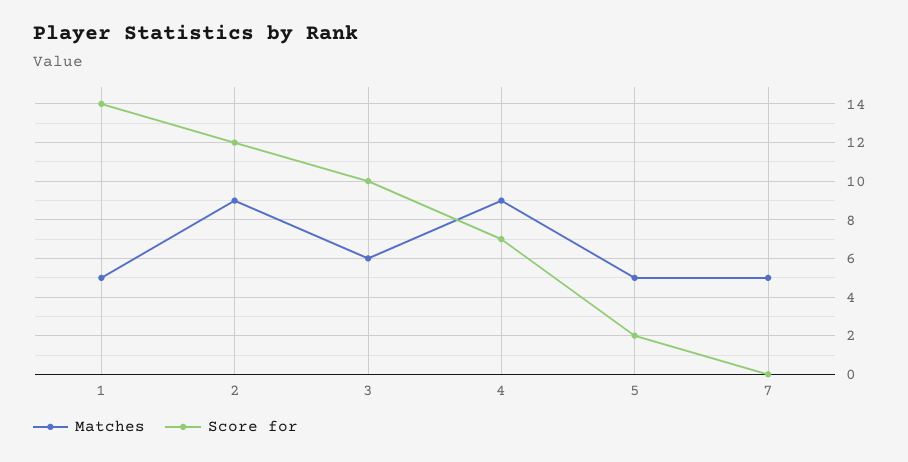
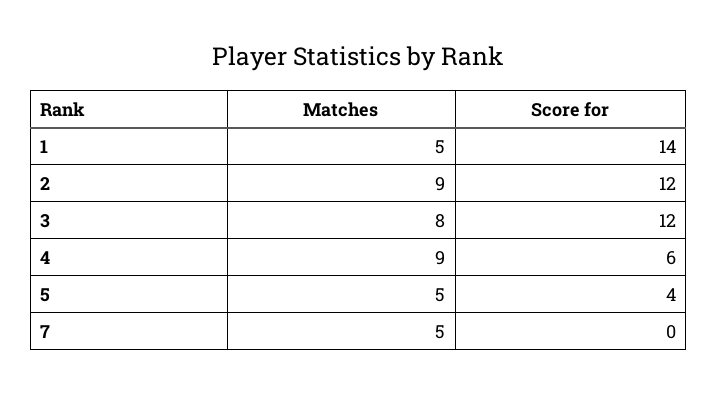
Matches, 3: 6 -> 8
Score for, 3: 10 -> 12
Score for, 4: 7 -> 6
Score for, 5: 2 -> 4

